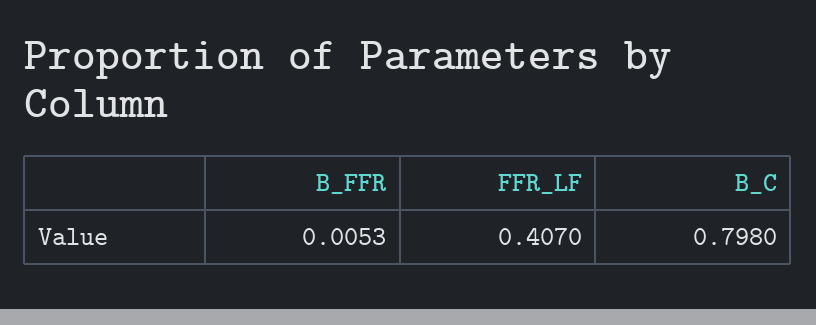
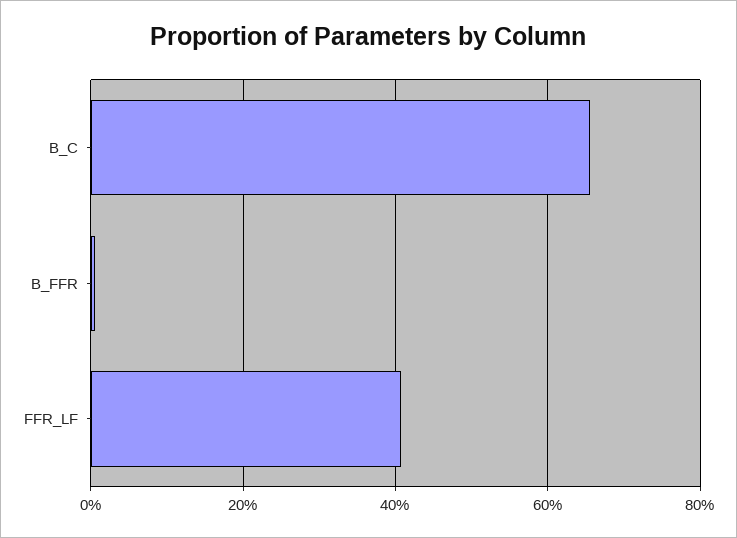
B_C: 0.798 -> 0.66

